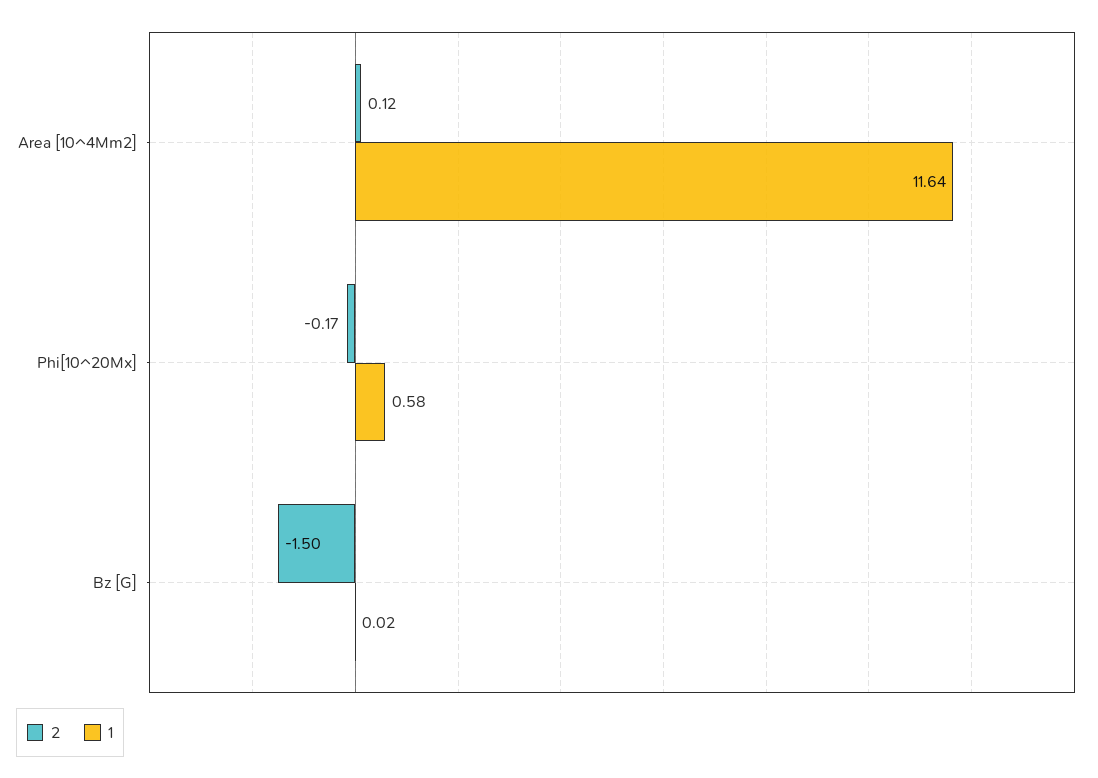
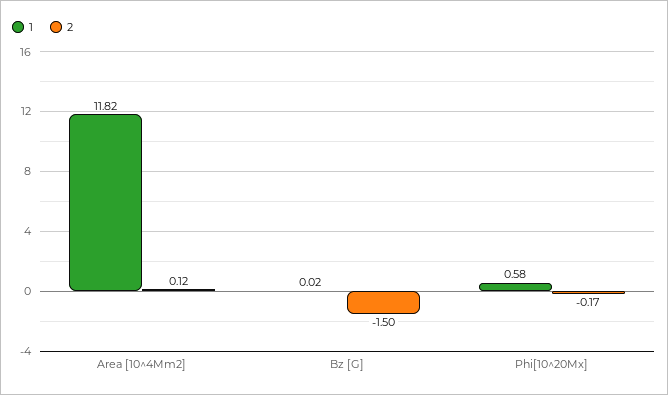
1, Area [10^4Mm2]: 11.64 -> 11.82

